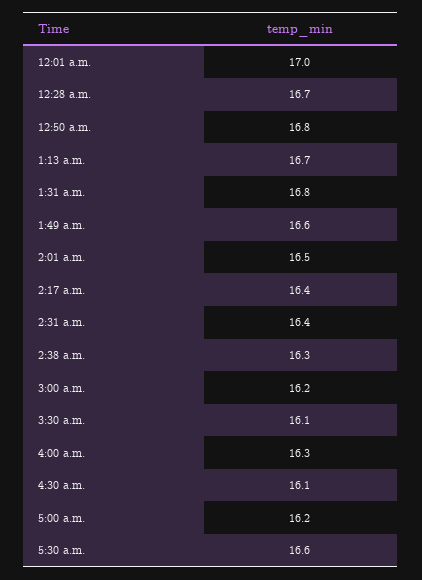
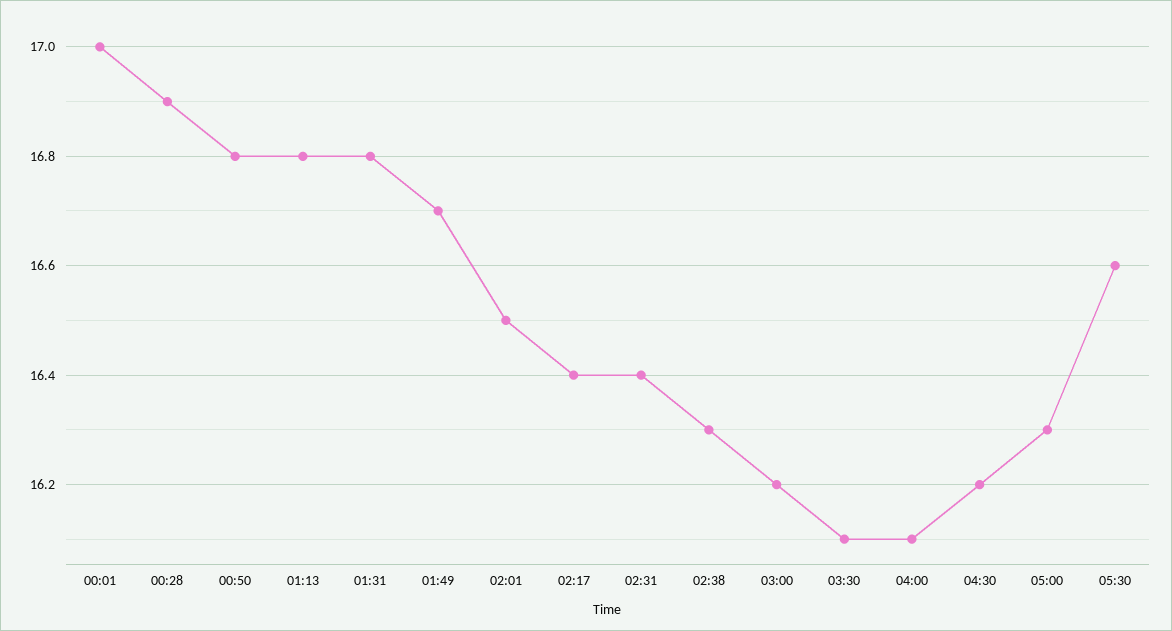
12:28 a.m.: 16.7 -> 16.9
1:13 a.m.: 16.7 -> 16.8
1:49 a.m.: 16.6 -> 16.7
4:00 a.m.: 16.3 -> 16.1
4:30 a.m.: 16.1 -> 16.2
5:00 a.m.: 16.2 -> 16.3

